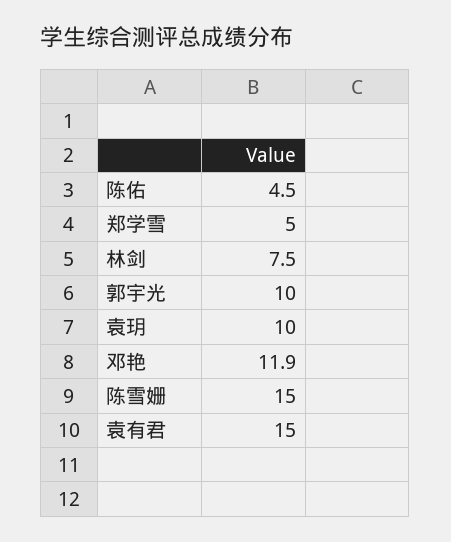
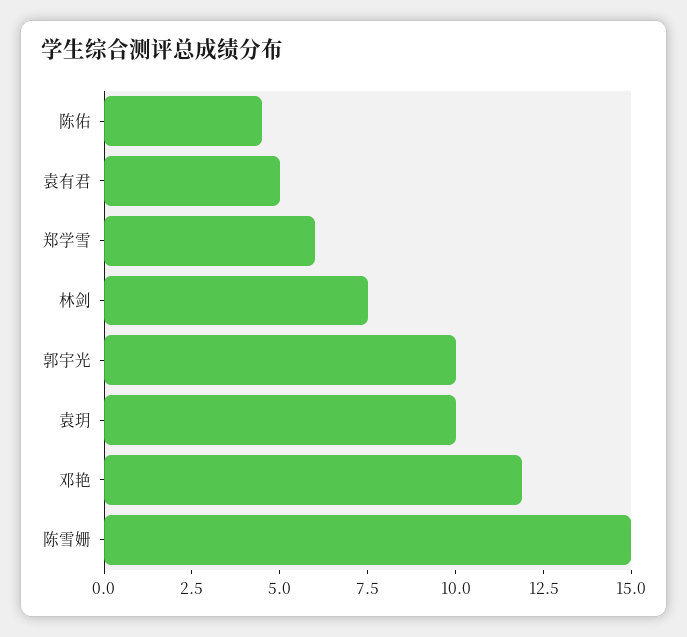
郑学雪: 5 -> 6
袁有君: 15 -> 5

